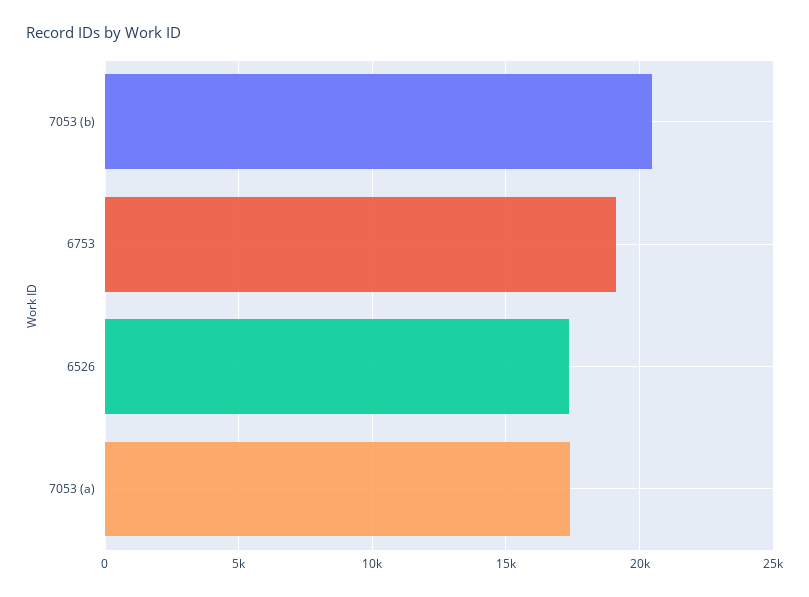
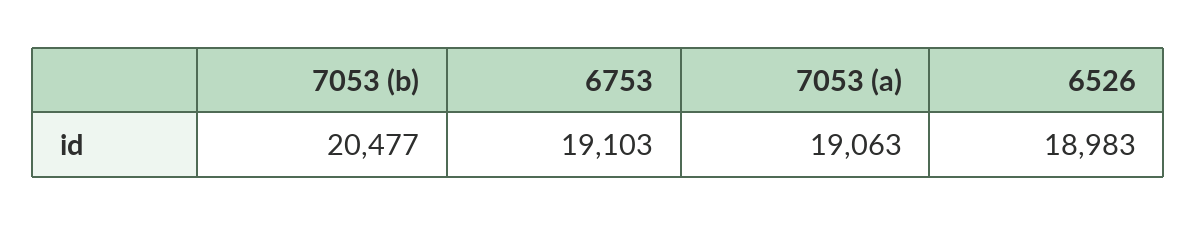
6526: 17500 -> 18983
7053 (a): 17500 -> 19063

